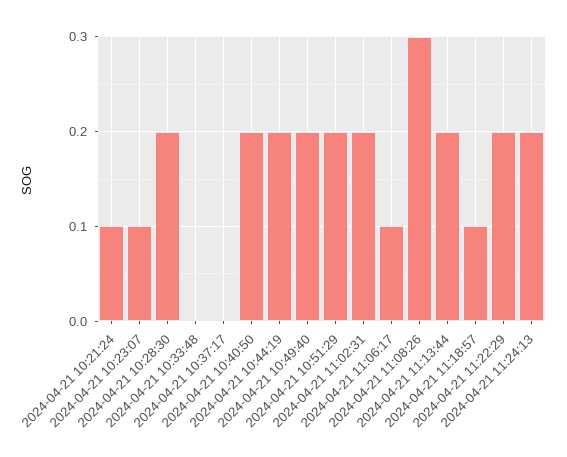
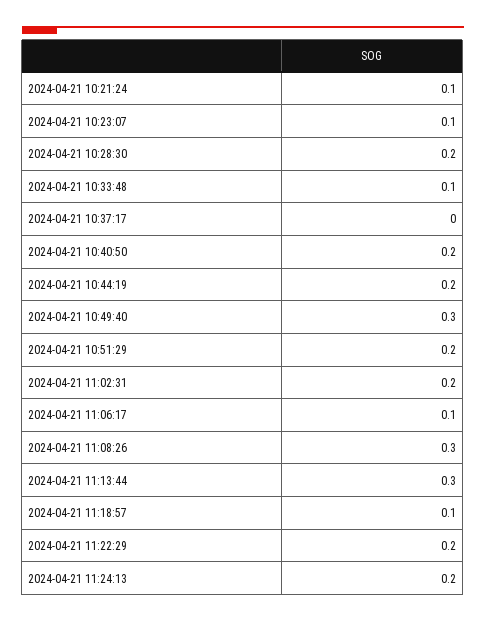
2024-04-21 10:33:48: 0 -> 0.1
2024-04-21 10:49:40: 0.2 -> 0.3
2024-04-21 11:13:44: 0.2 -> 0.3

